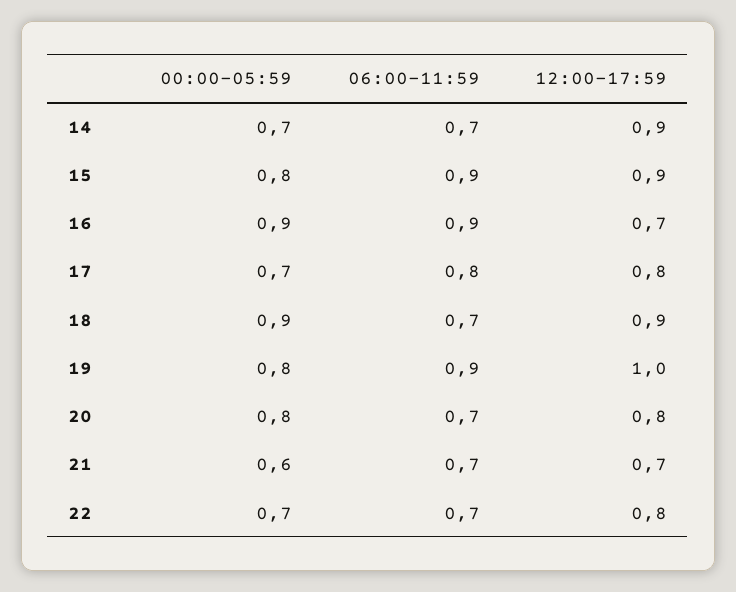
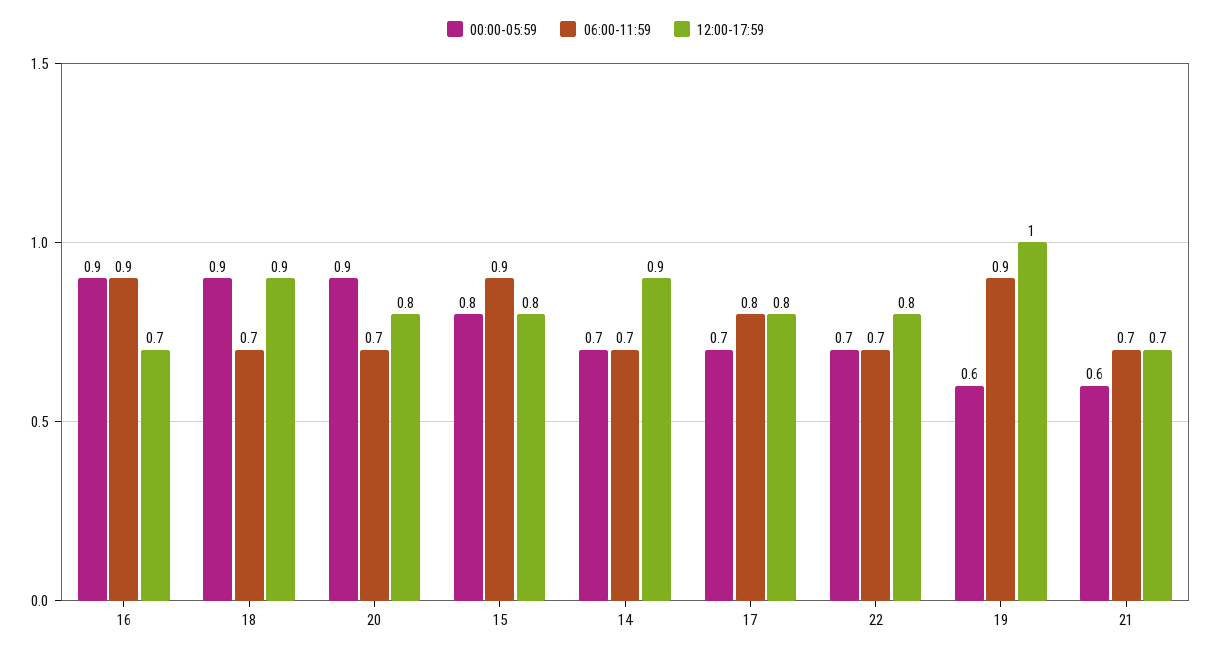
12:00-17:59, 15: 0.9 -> 0.8
00:00-05:59, 19: 0.8 -> 0.6
00:00-05:59, 20: 0.8 -> 0.9

